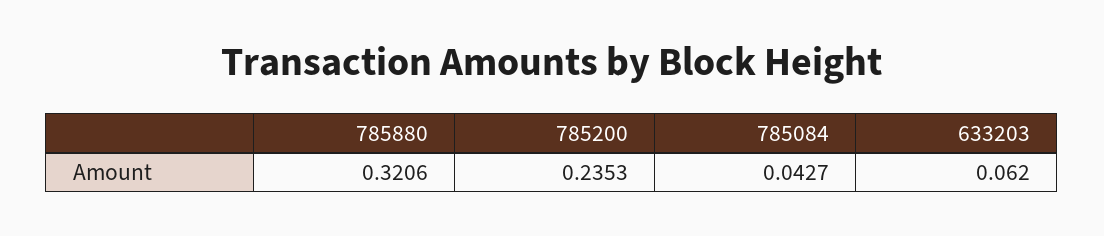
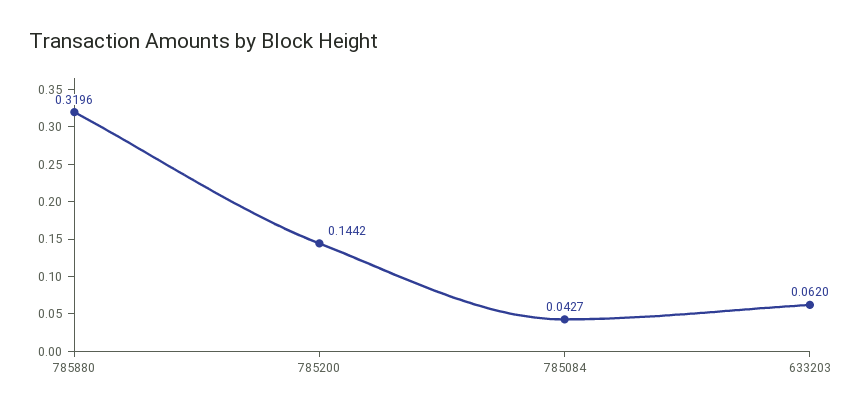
785880: 0.3206 -> 0.3196
785200: 0.2353 -> 0.1442

